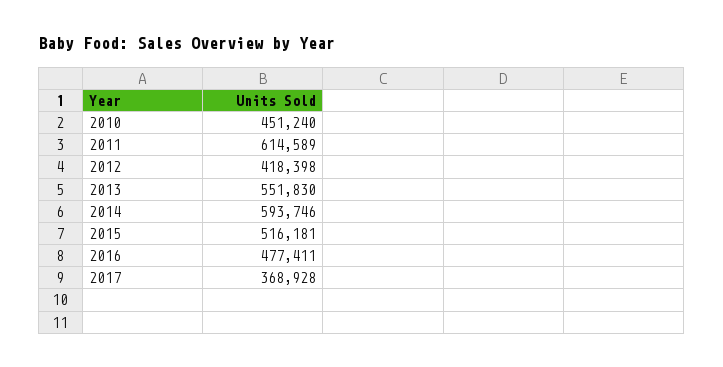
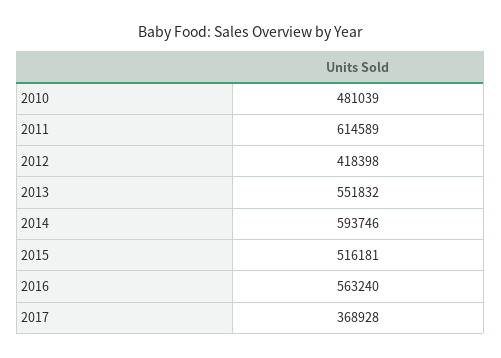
2010: 451240 -> 481039
2013: 551830 -> 551832
2016: 477411 -> 563240

